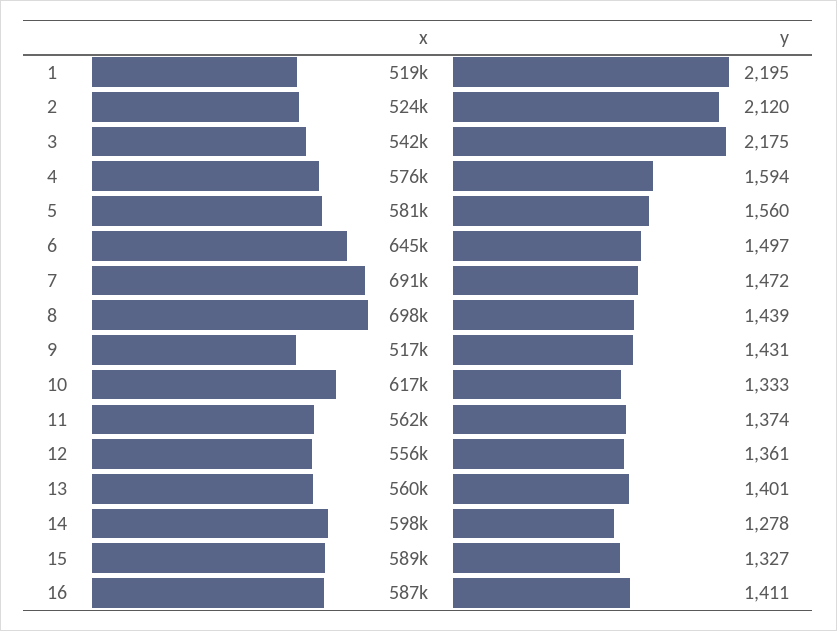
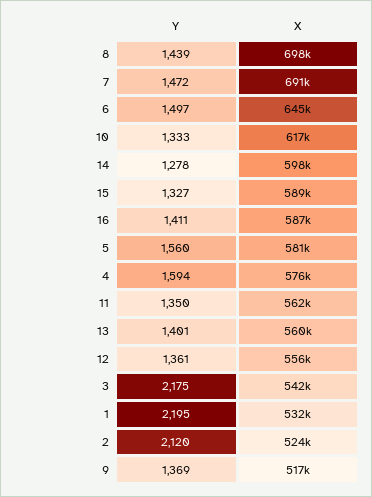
x, 1: 519000 -> 532000
y, 9: 1431 -> 1369
y, 11: 1374 -> 1350

